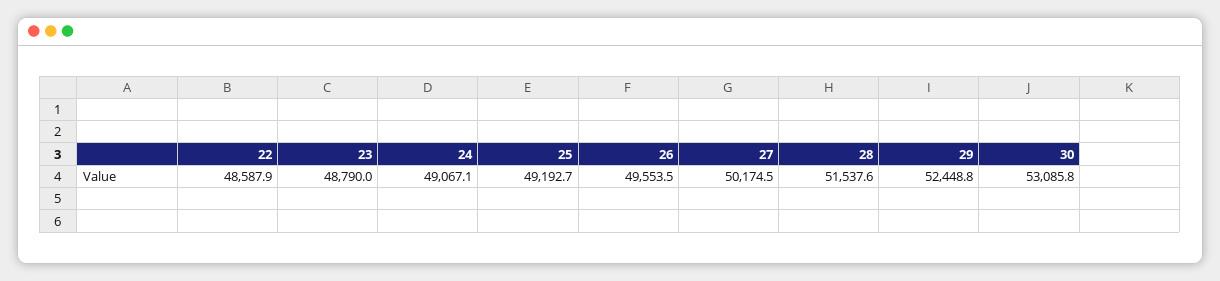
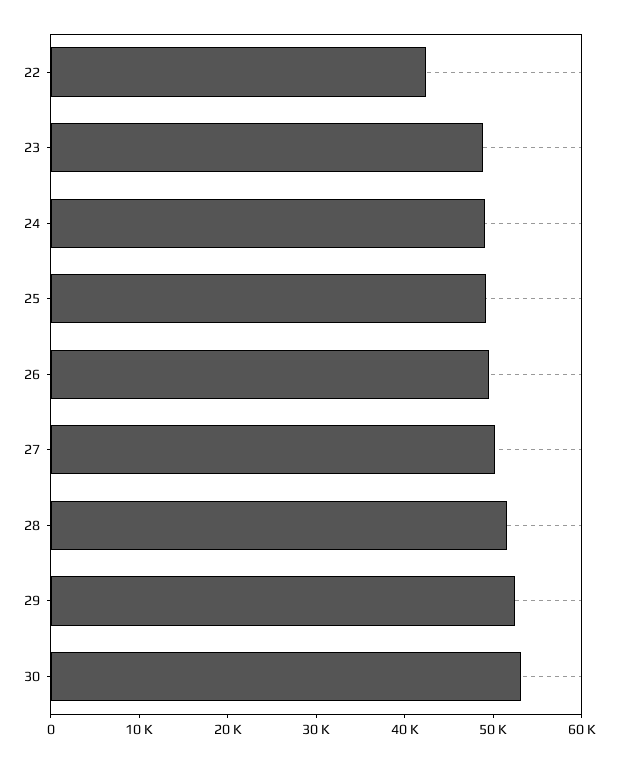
22: 48587.9 -> 42000

